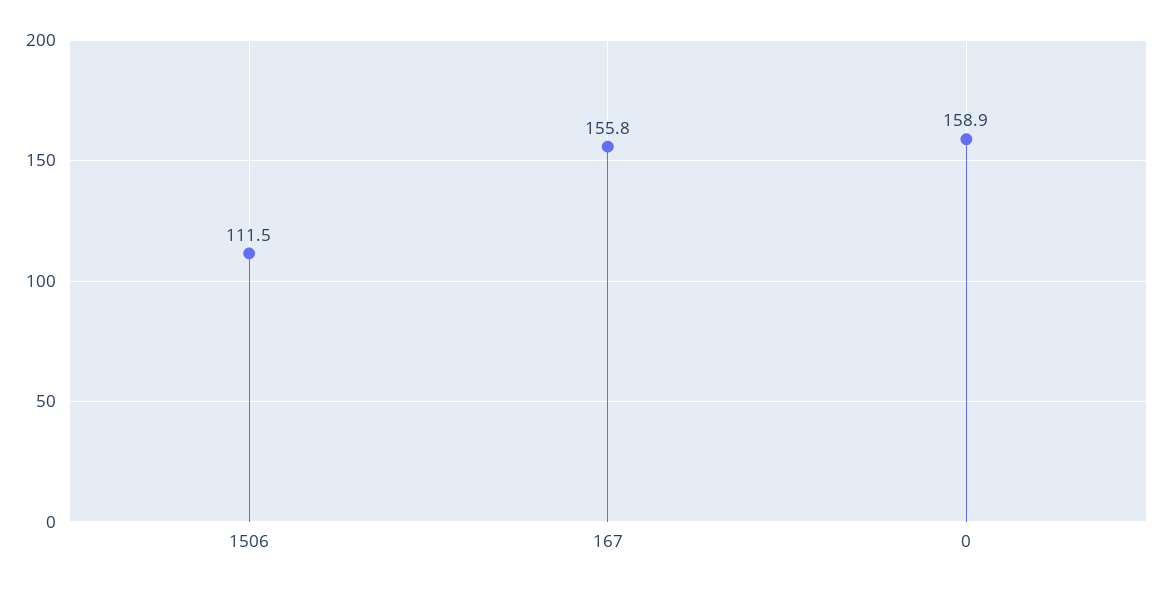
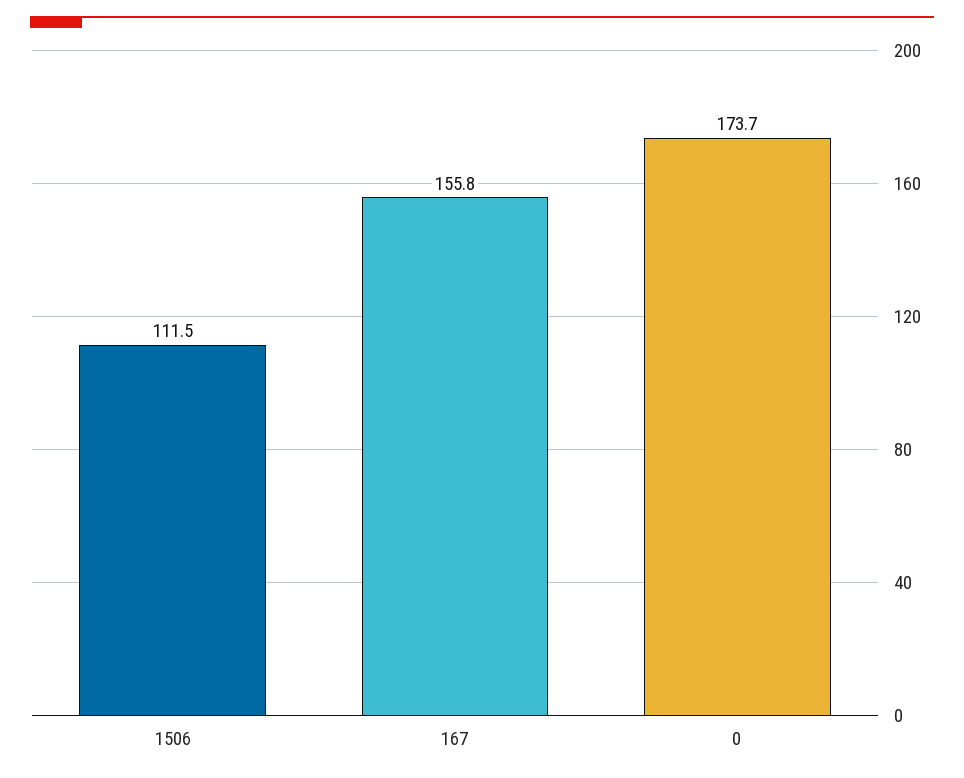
0: 158.9 -> 173.7

